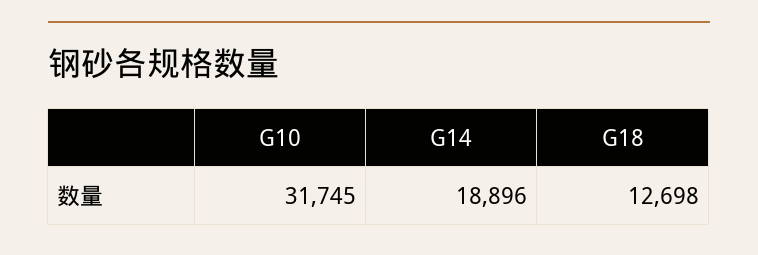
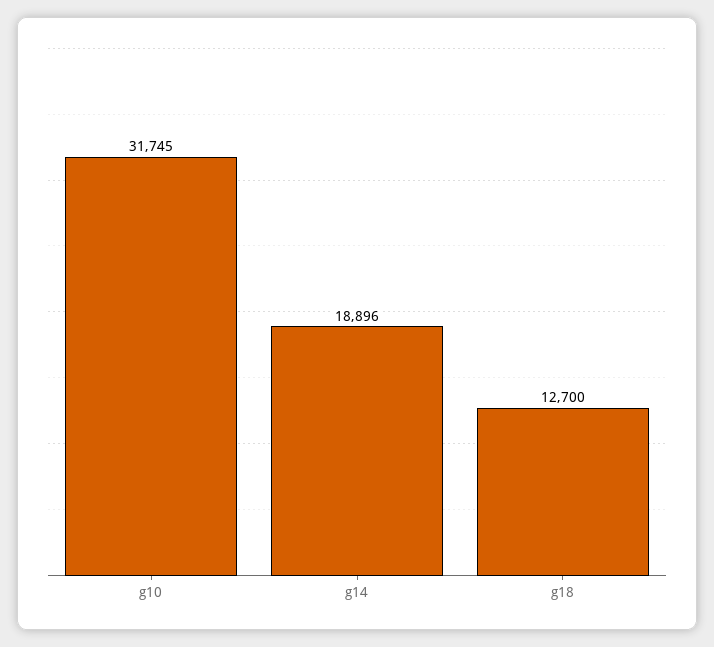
G18: 12698 -> 12700

